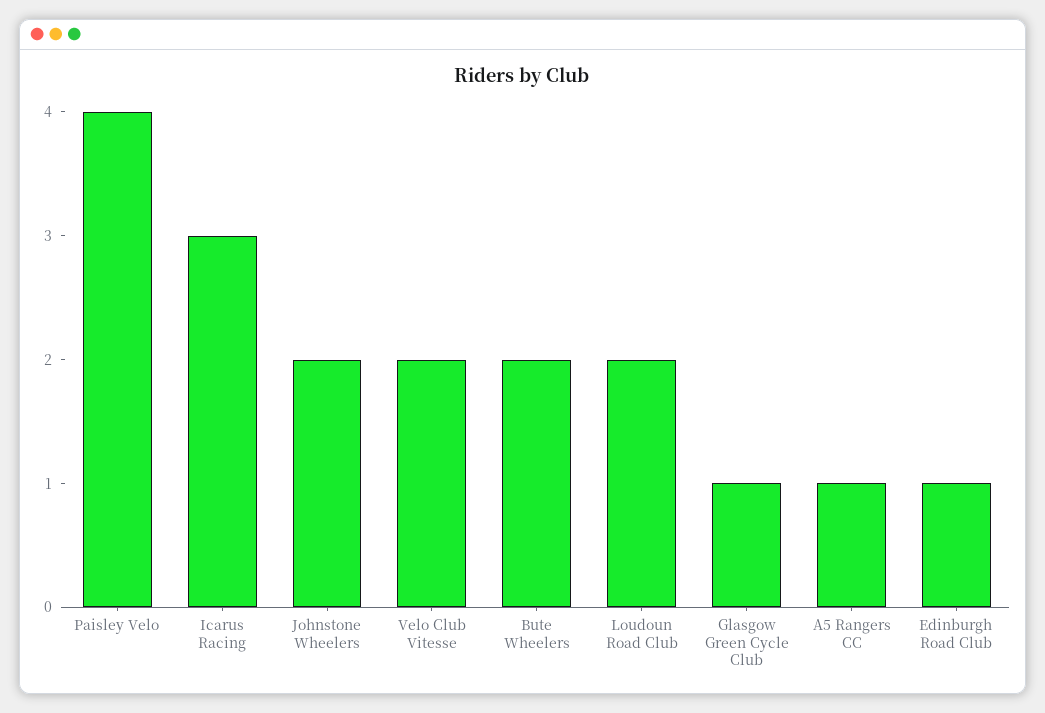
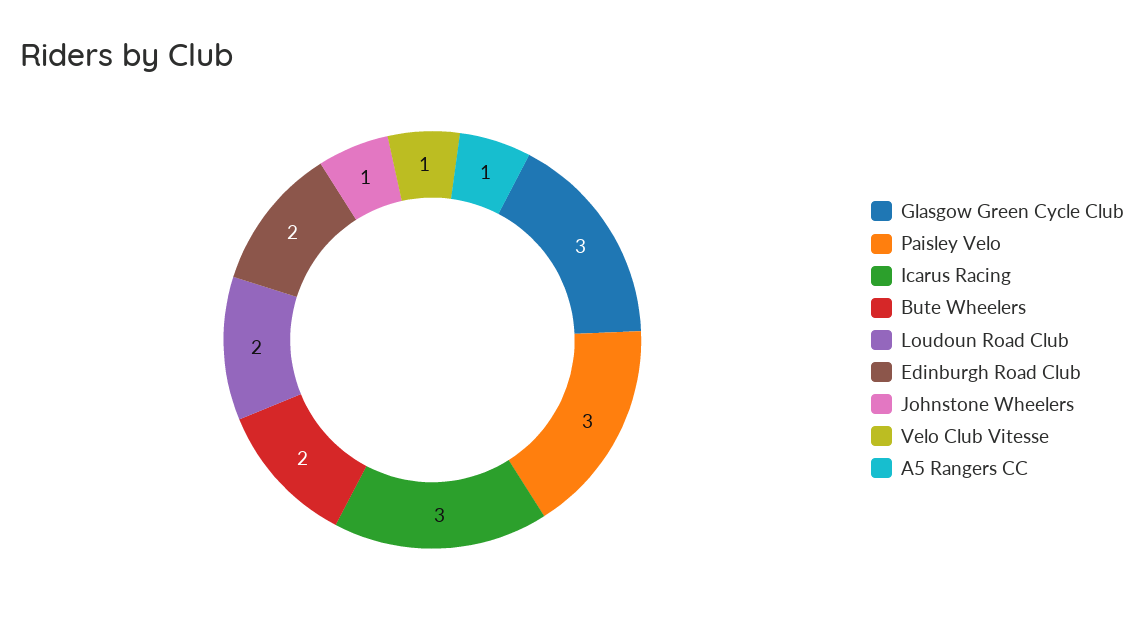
Paisley Velo: 4 -> 3
Johnstone Wheelers: 2 -> 1
Velo Club Vitesse: 2 -> 1
Glasgow Green Cycle Club: 1 -> 3
Edinburgh Road Club: 1 -> 2

